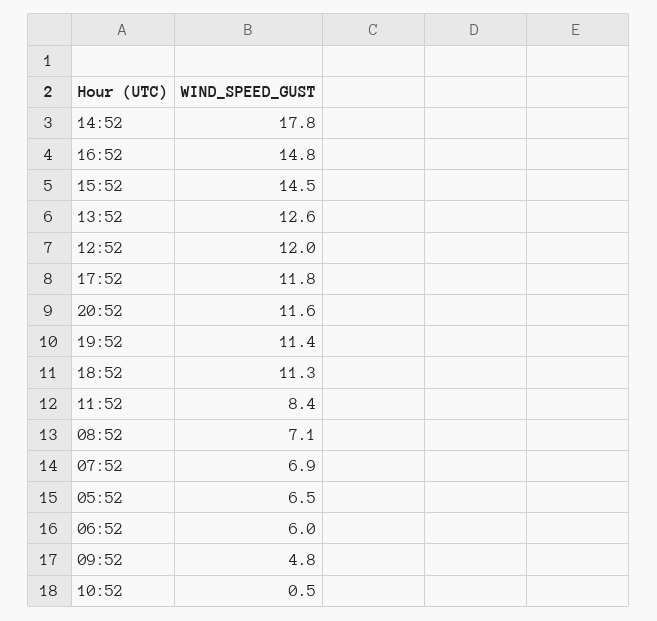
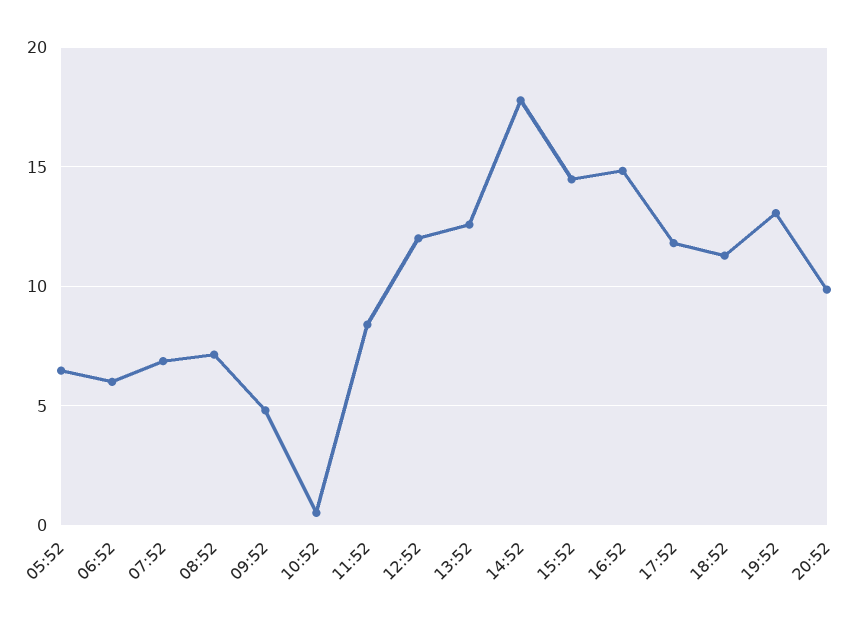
20:52: 11.6 -> 10
19:52: 11.4 -> 13

